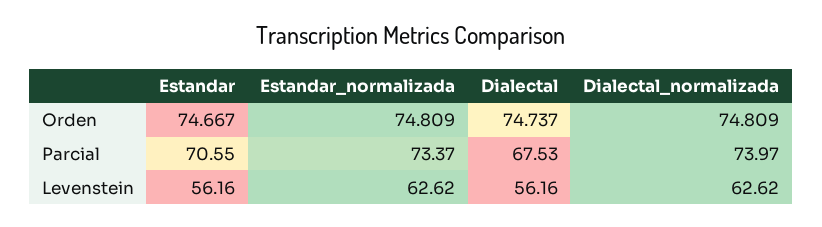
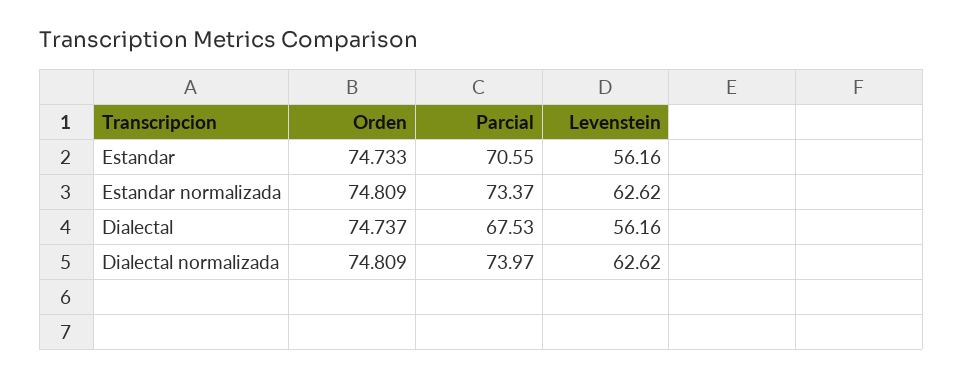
Estandar, Orden: 74.667 -> 74.733

